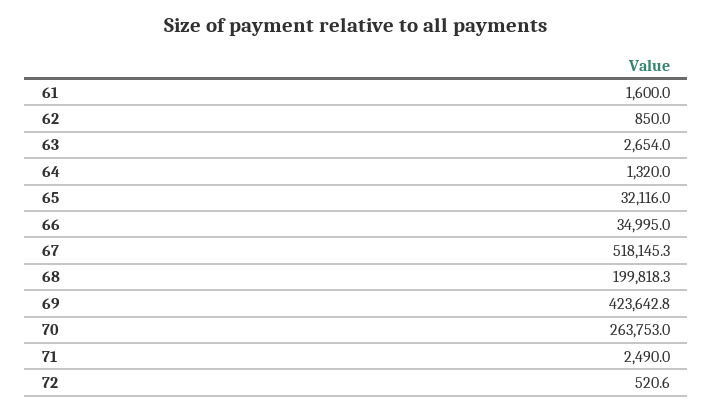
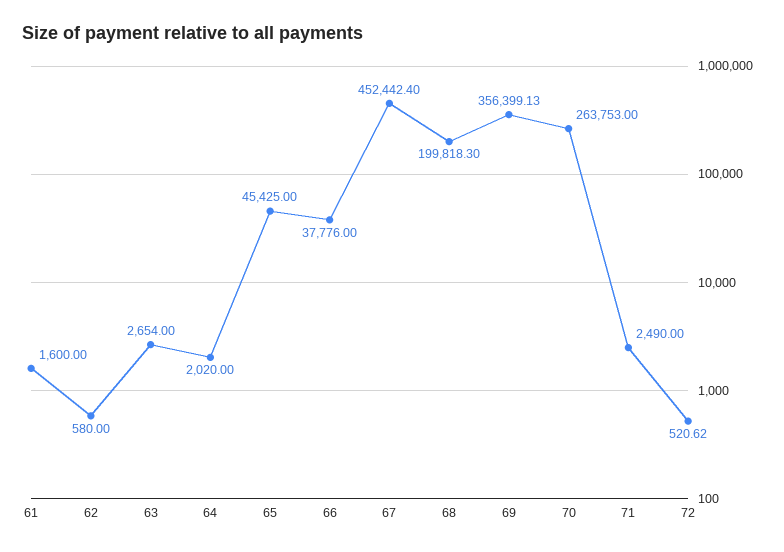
62: 850 -> 580
64: 1320 -> 2020
65: 32116 -> 45425
66: 34995 -> 37776
67: 518145.3 -> 452442.4
69: 423642.8 -> 356399.13

